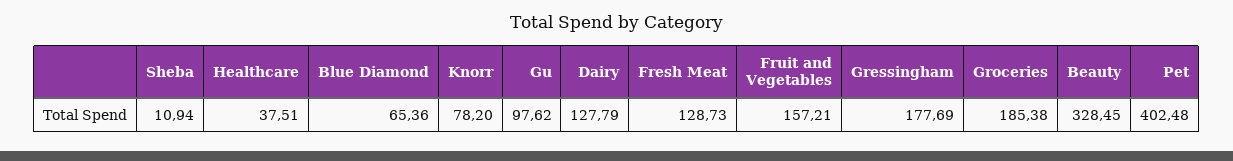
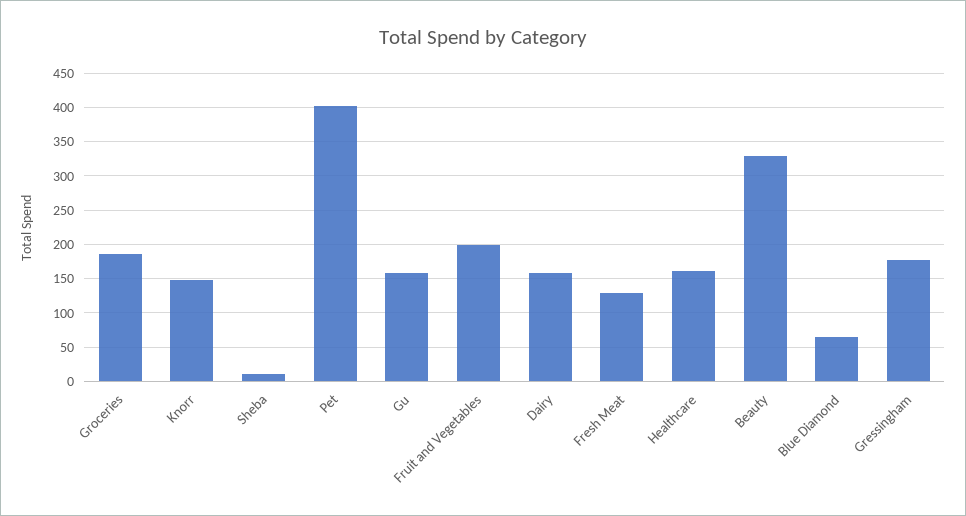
Healthcare: 37.51 -> 160
Knorr: 78.2 -> 150
Gu: 97.62 -> 160
Dairy: 127.79 -> 160
Fruit and Vegetables: 157.21 -> 200

